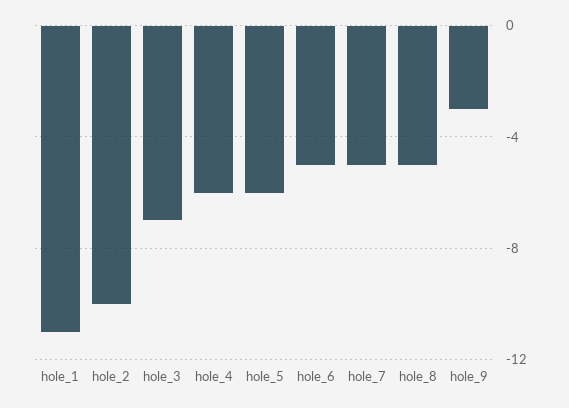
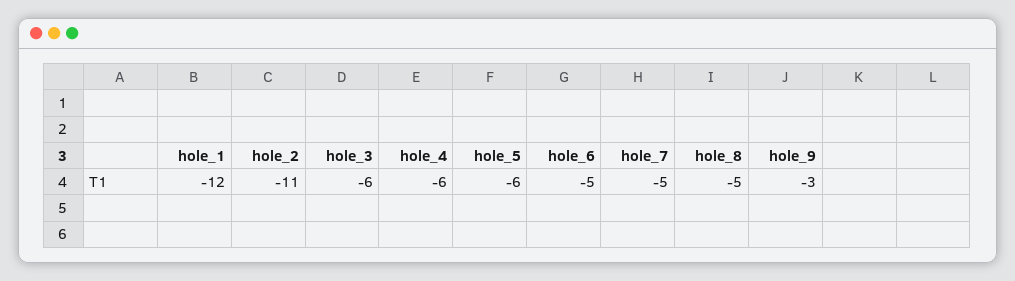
hole_1: -11 -> -12
hole_2: -10 -> -11
hole_3: -7 -> -6

